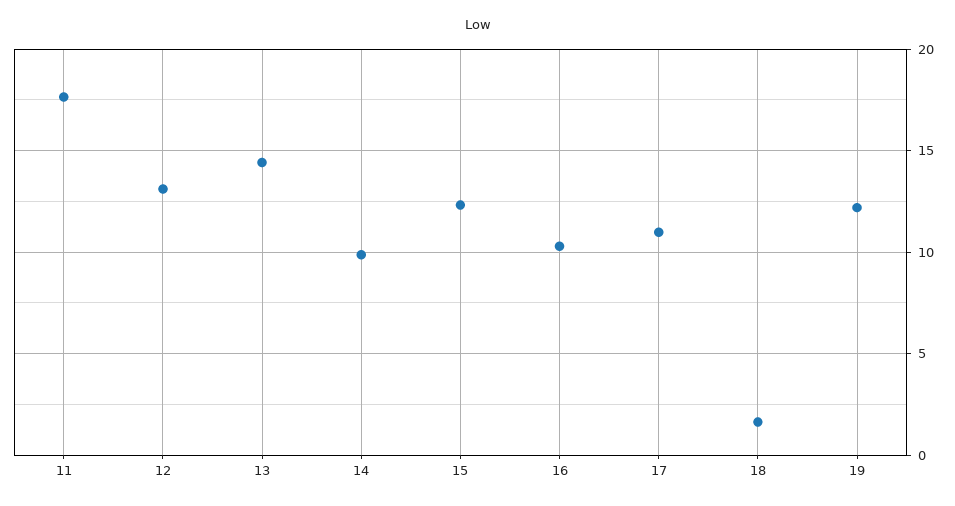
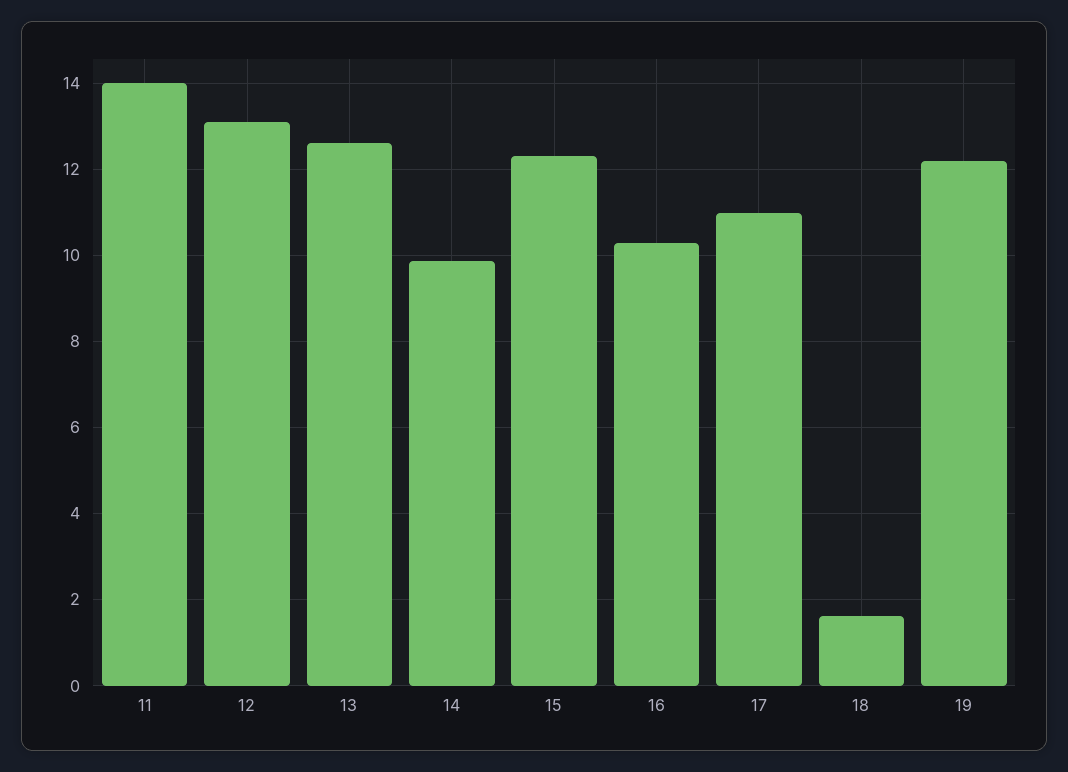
11: 17.5 -> 14
13: 14.5 -> 12.6

